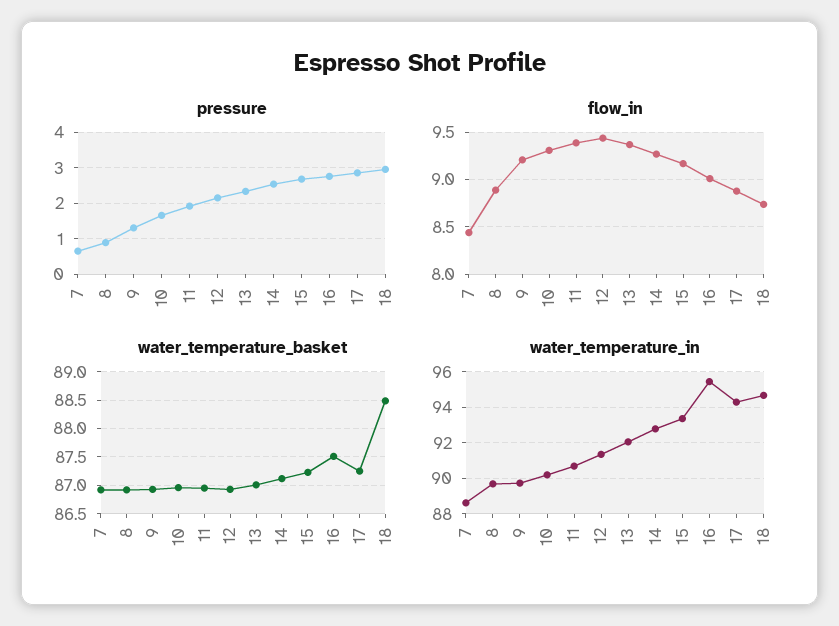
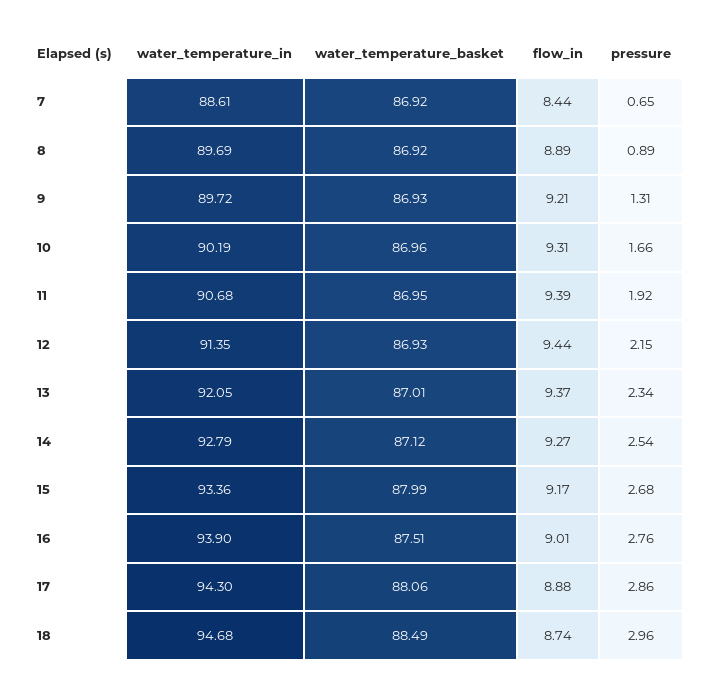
water_temperature_basket, 15: 87.25 -> 87.99
water_temperature_basket, 17: 87.25 -> 88.06
water_temperature_in, 16: 95.5 -> 93.9

